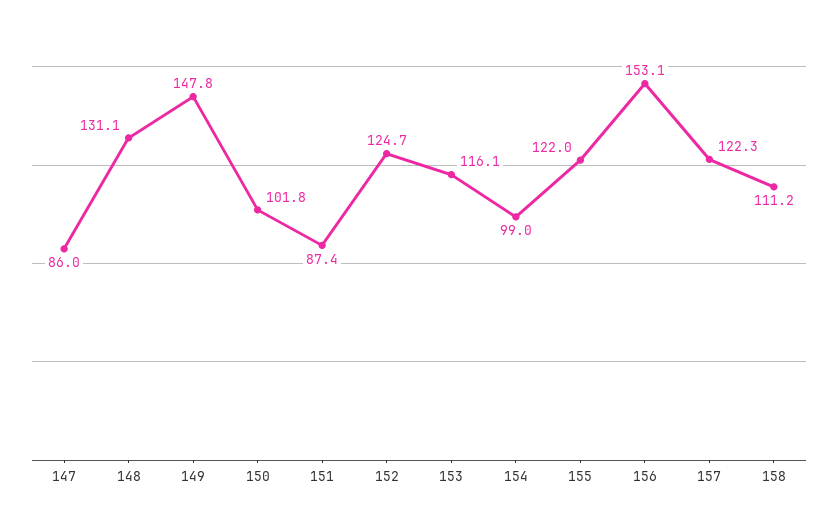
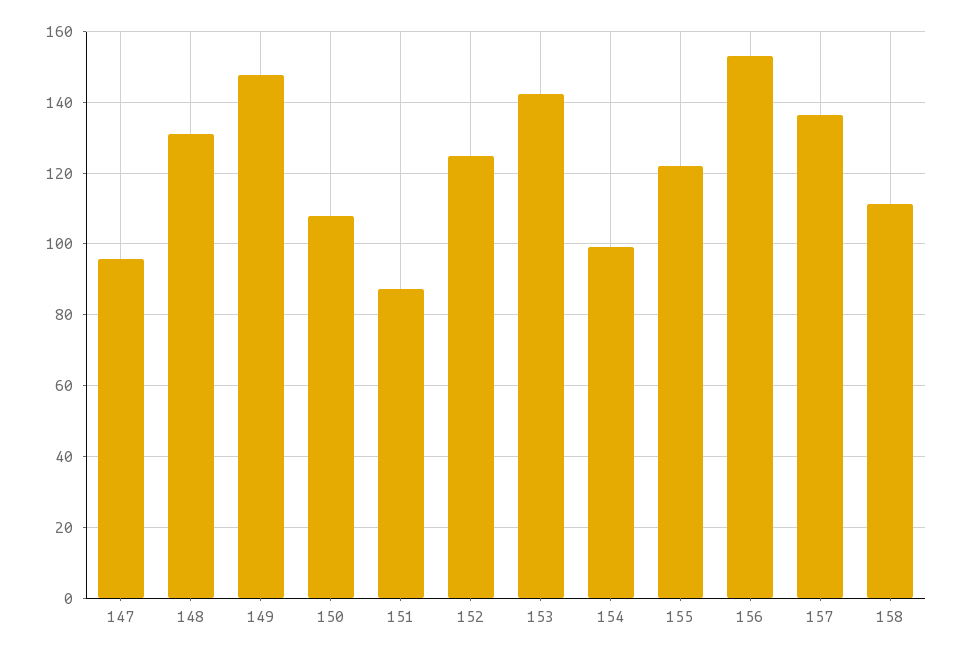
147: 86 -> 96
150: 101.8 -> 108
153: 116.1 -> 142
157: 122.3 -> 136

